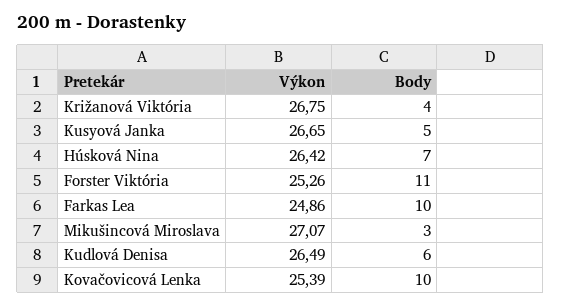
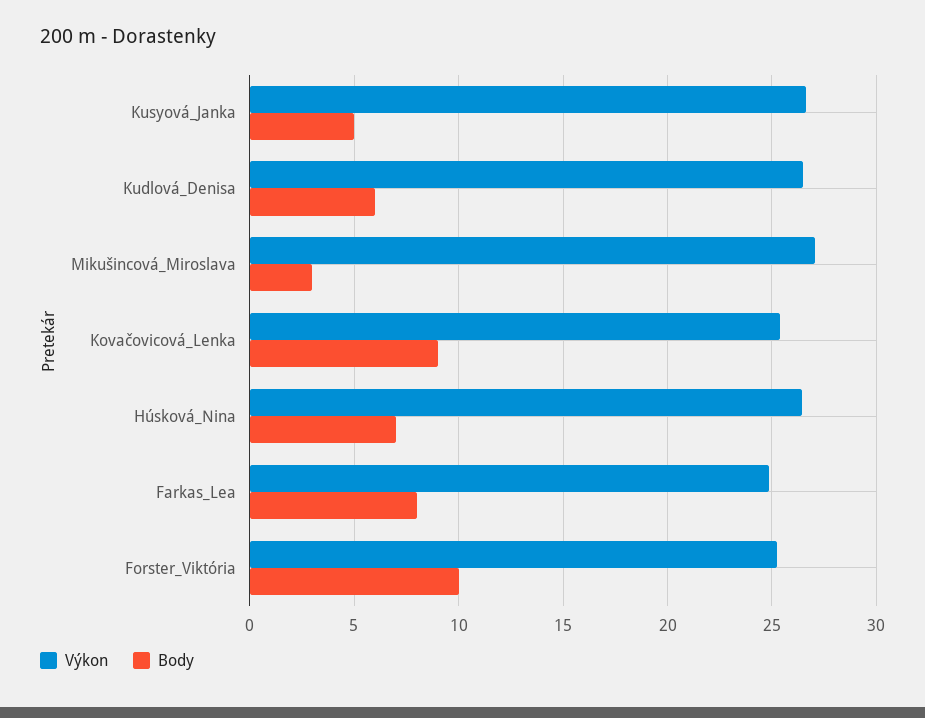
Výkon, Križanová Viktória: 26.75 -> none
Body, Križanová Viktória: 4 -> none
Body, Forster Viktória: 11 -> 10
Body, Farkas Lea: 10 -> 8
Body, Kovačovicová Lenka: 10 -> 9

